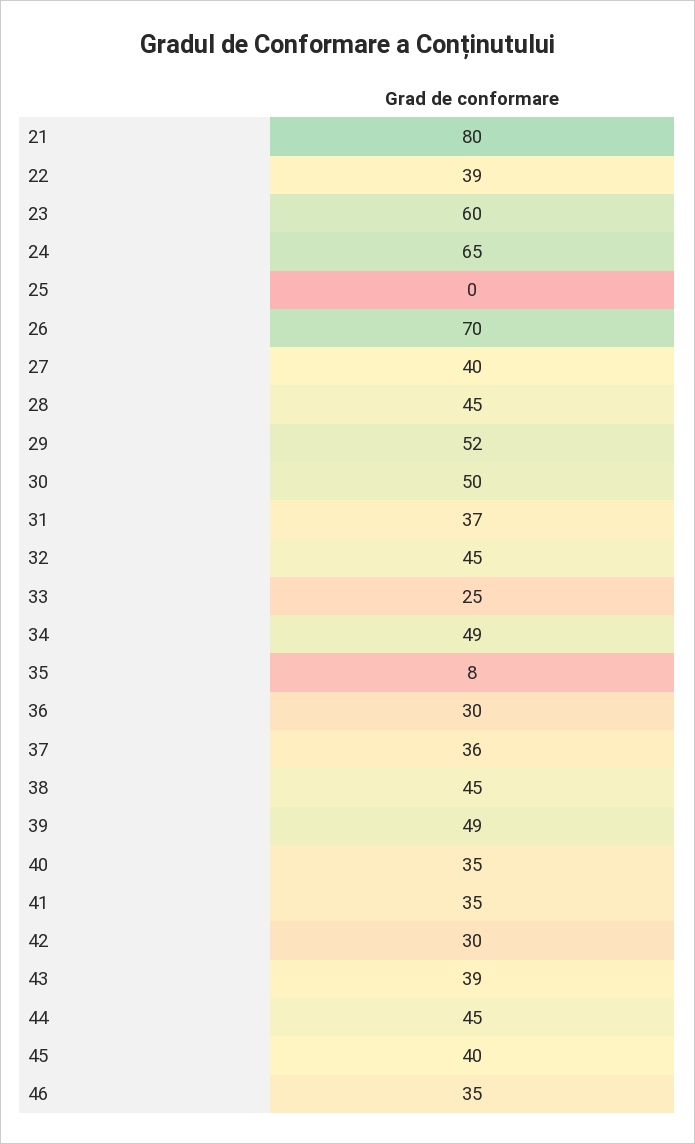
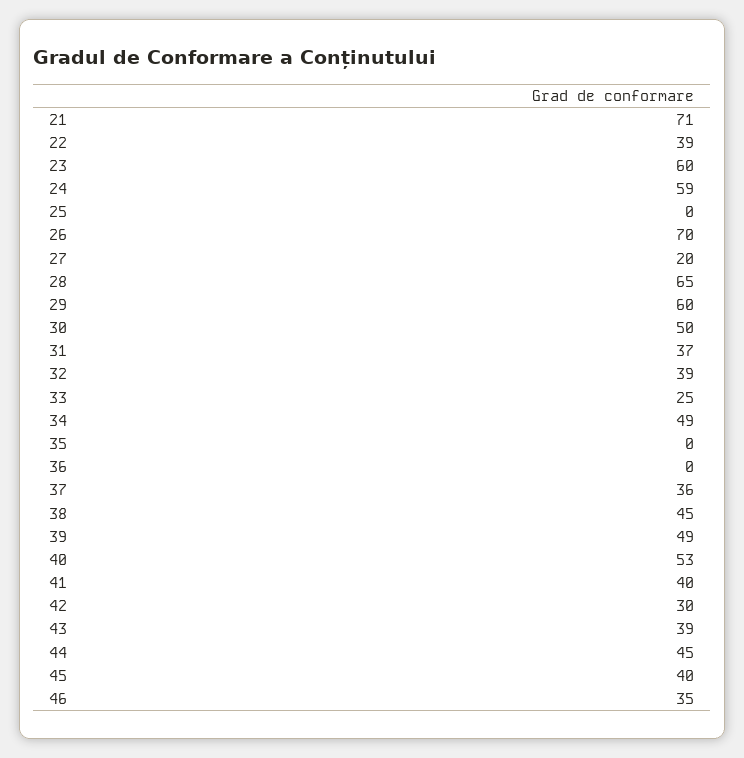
21: 80 -> 71
24: 65 -> 59
27: 40 -> 20
28: 45 -> 65
29: 52 -> 60
32: 45 -> 39
35: 8 -> 0
36: 30 -> 0
40: 35 -> 53
41: 35 -> 40

